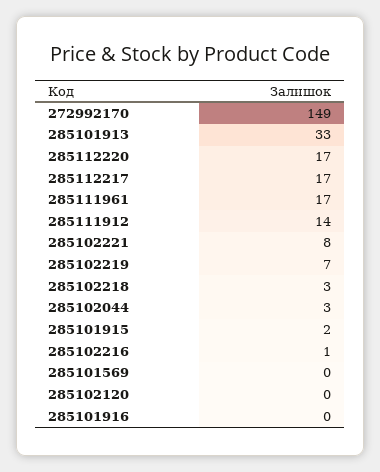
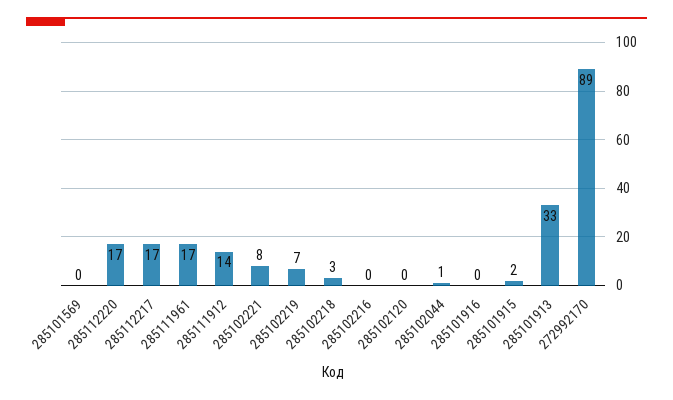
272992170: 149 -> 89
285102044: 3 -> 1
285102216: 1 -> 0

